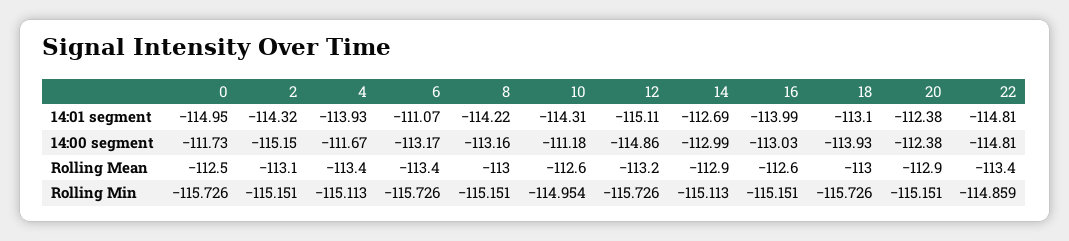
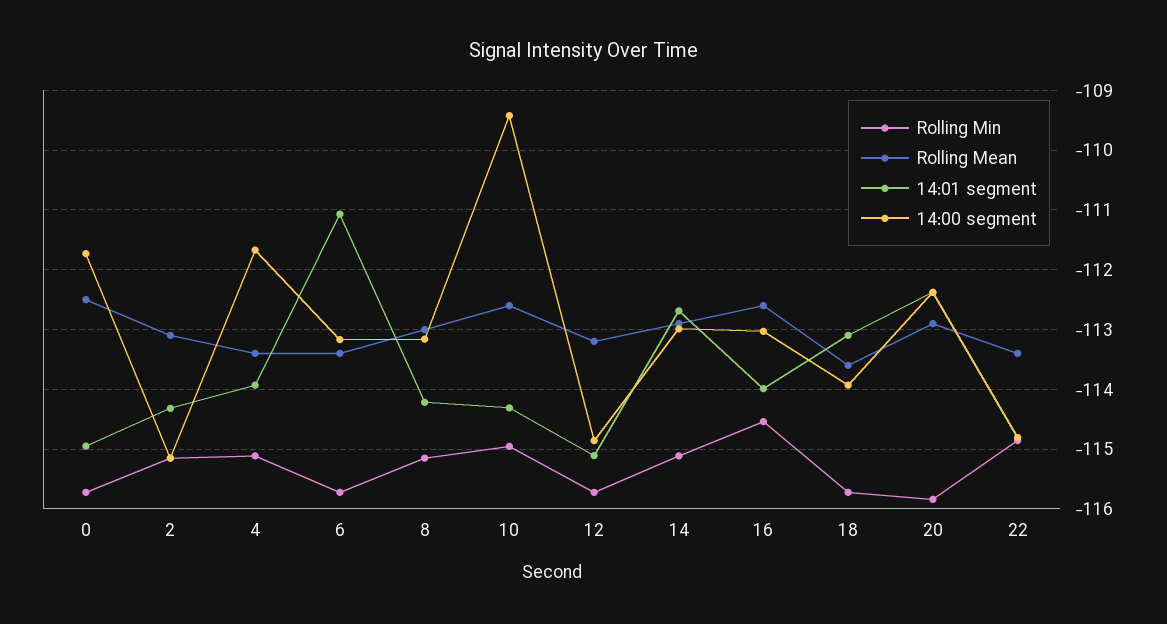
14:00 segment, 10: -111.18 -> -109.4
Rolling Mean, 18: -113 -> -113.6
Rolling Min, 16: -115.151 -> -114.6
Rolling Min, 20: -115.151 -> -115.8

